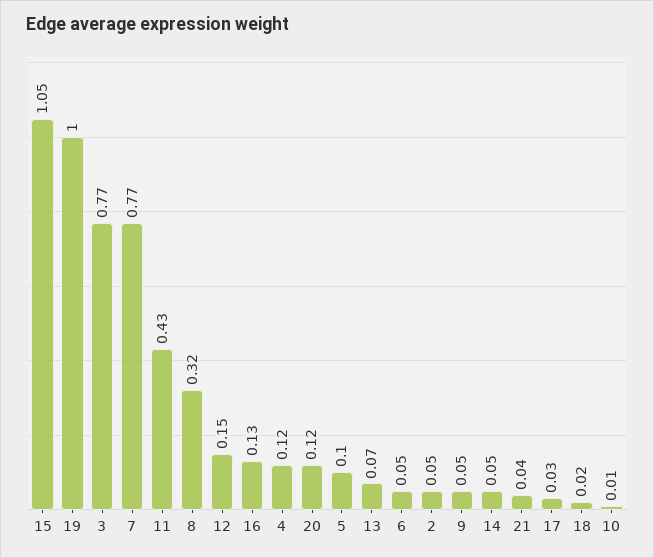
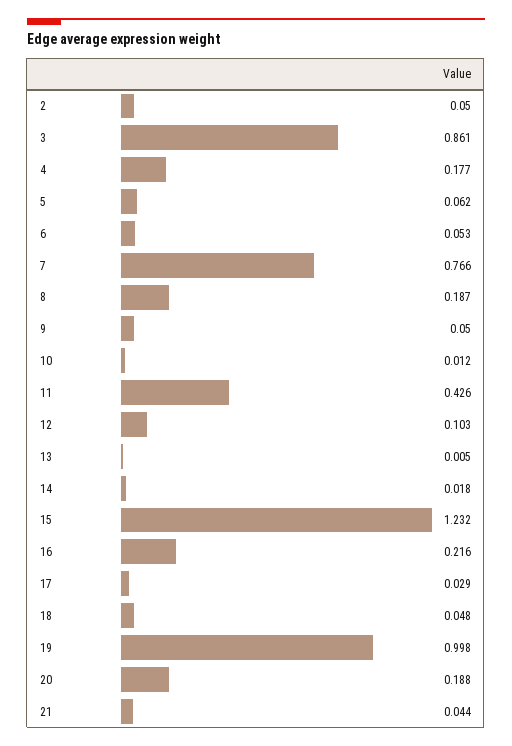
15: 1.05 -> 1.232
3: 0.77 -> 0.861
8: 0.32 -> 0.187
12: 0.15 -> 0.103
16: 0.13 -> 0.216
4: 0.12 -> 0.177
20: 0.12 -> 0.188
5: 0.1 -> 0.062
13: 0.07 -> 0.005
14: 0.05 -> 0.018
18: 0.02 -> 0.048

